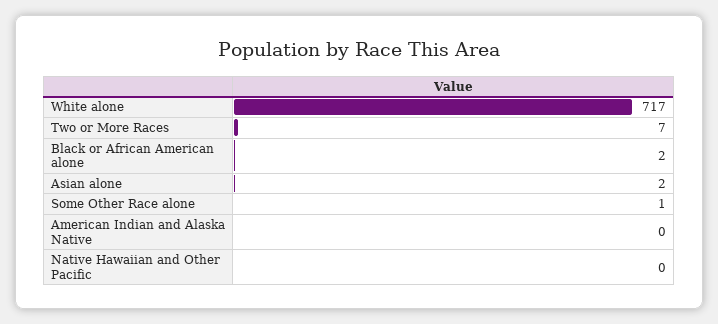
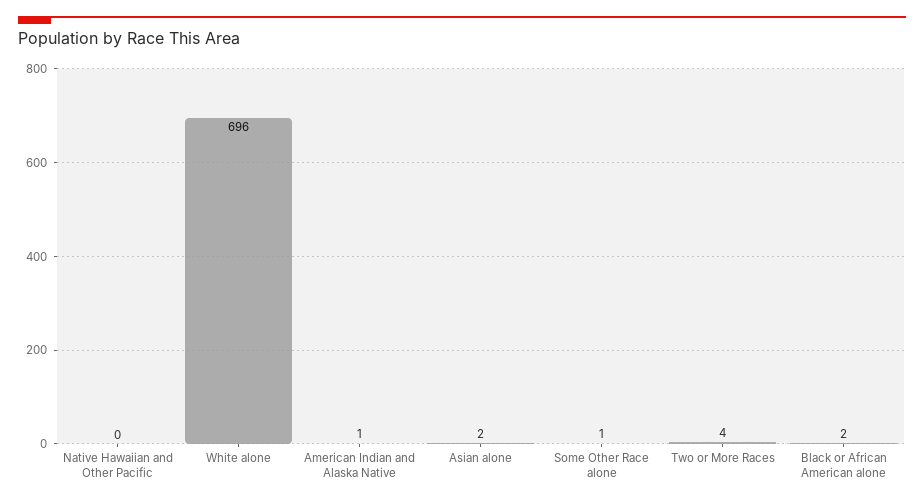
White alone: 717 -> 696
Two or More Races: 7 -> 4
American Indian and Alaska Native: 0 -> 1

